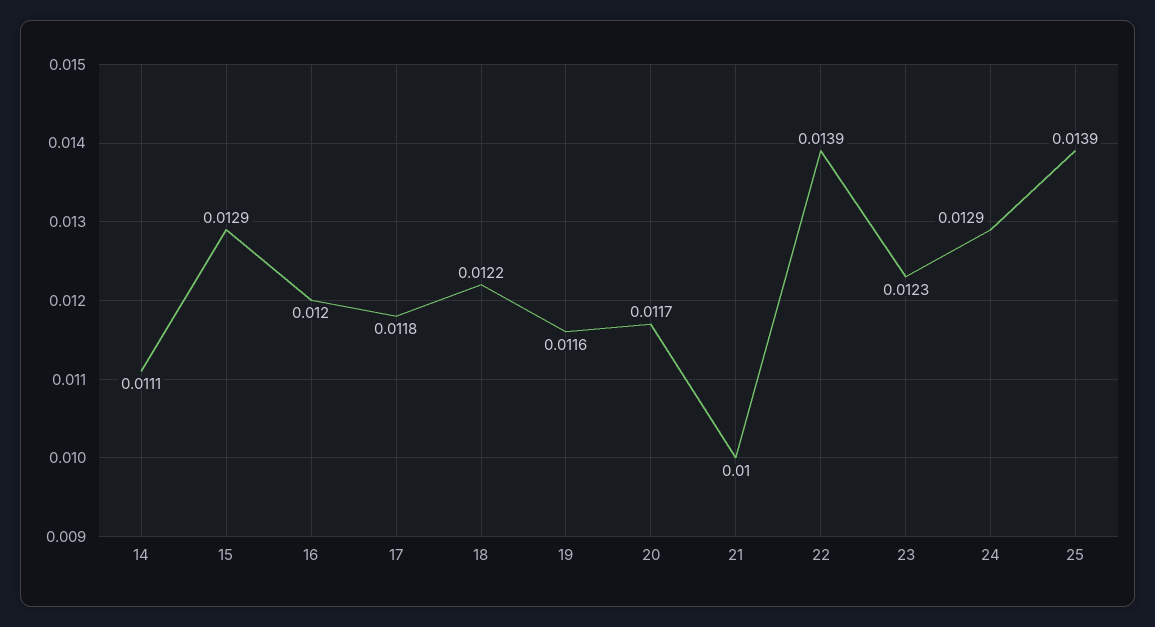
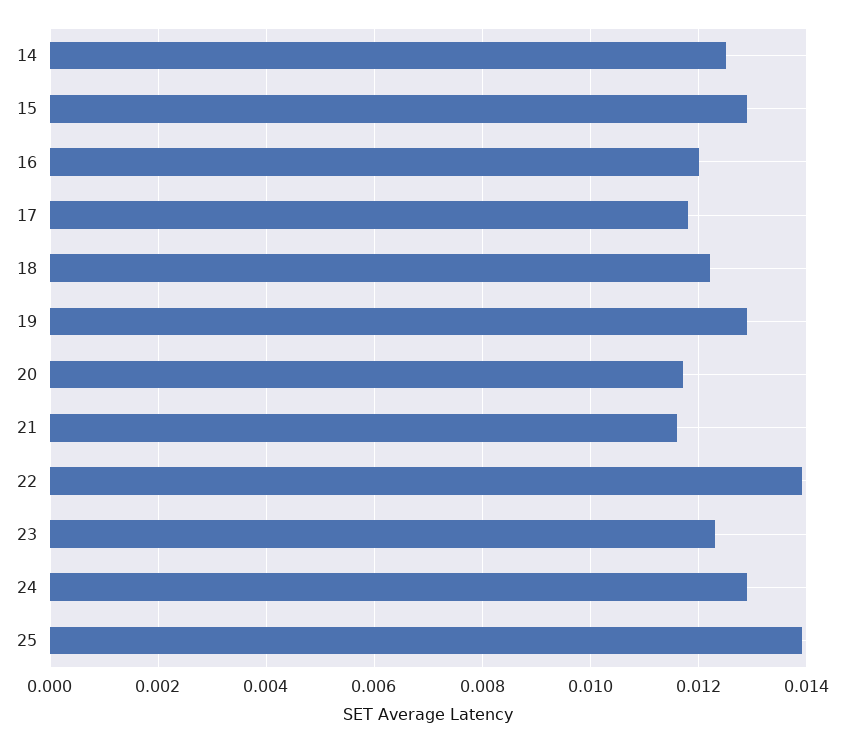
14: 0.0111 -> 0.0125
19: 0.0116 -> 0.013
21: 0.01 -> 0.0115

